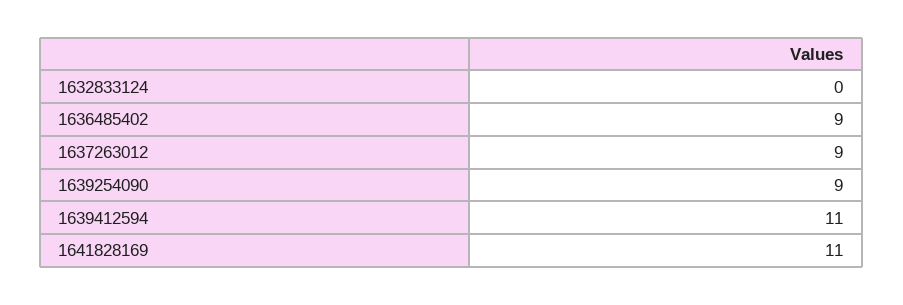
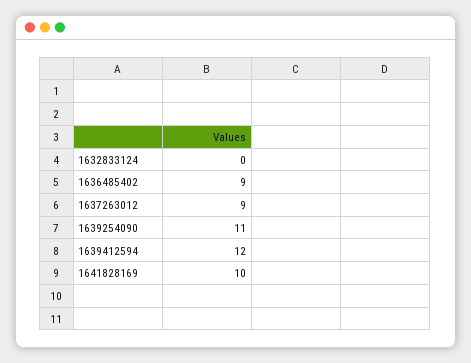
1639254090: 9 -> 11
1639412594: 11 -> 12
1641828169: 11 -> 10

